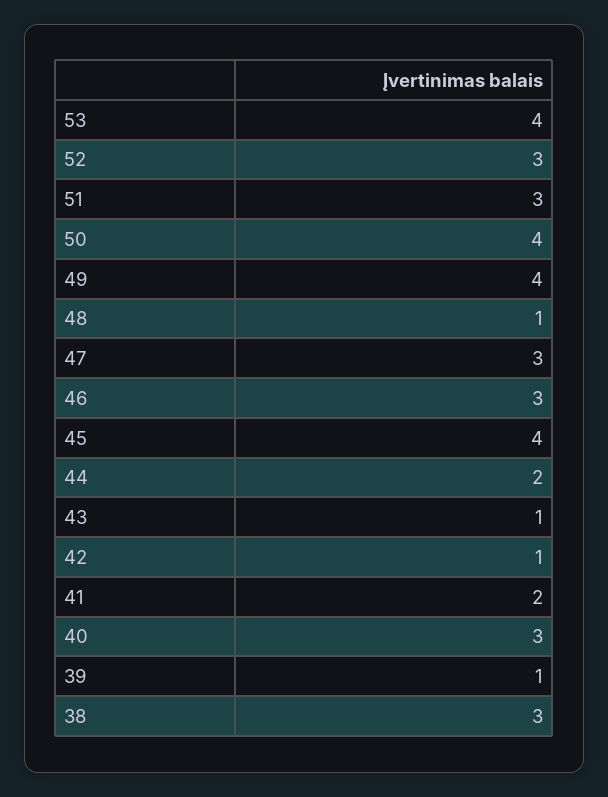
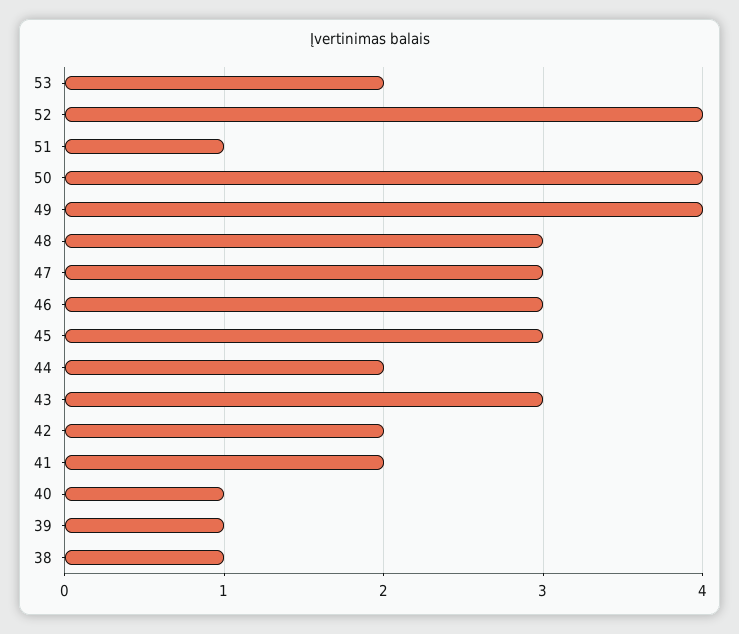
53: 4 -> 2
52: 3 -> 4
51: 3 -> 1
48: 1 -> 3
45: 4 -> 3
43: 1 -> 3
42: 1 -> 2
40: 3 -> 1
38: 3 -> 1

